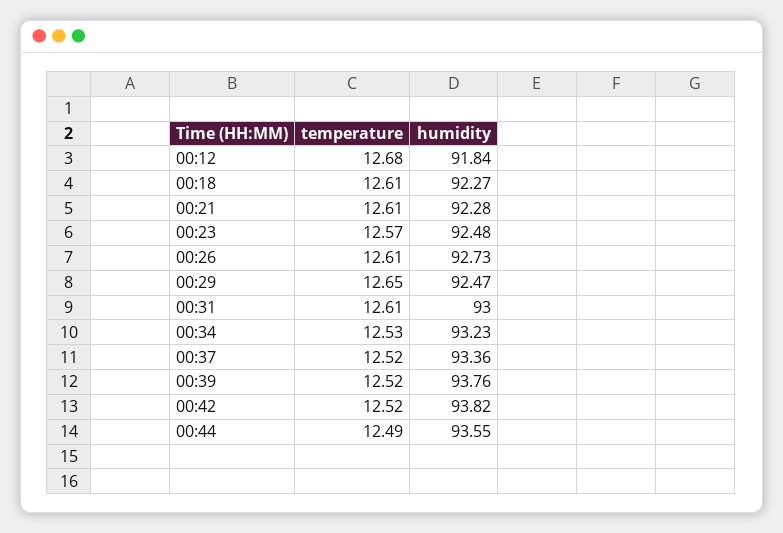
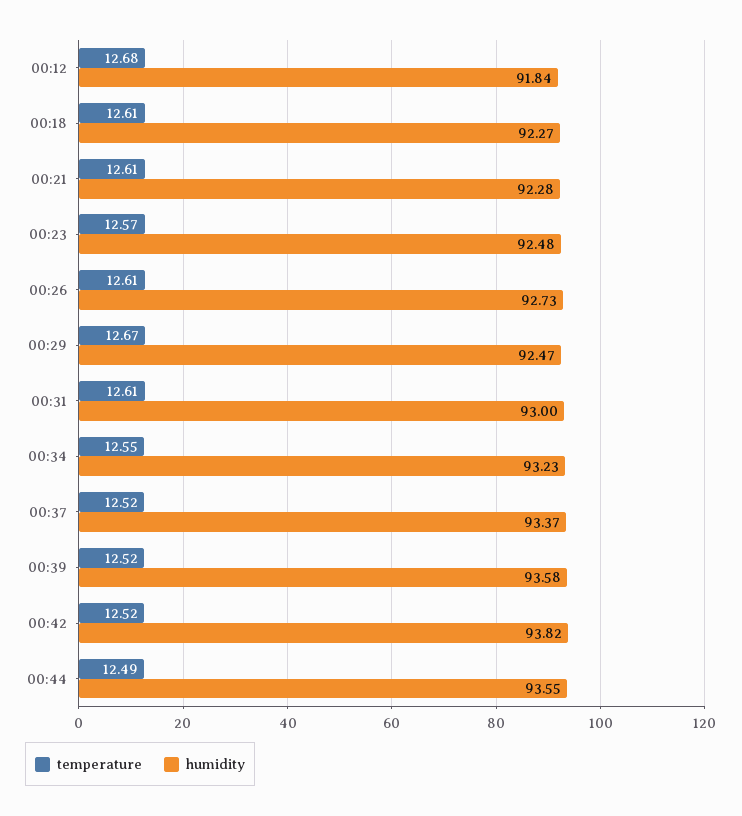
temperature, 00:29: 12.65 -> 12.67
temperature, 00:34: 12.53 -> 12.55
humidity, 00:37: 93.36 -> 93.37
humidity, 00:39: 93.76 -> 93.58

